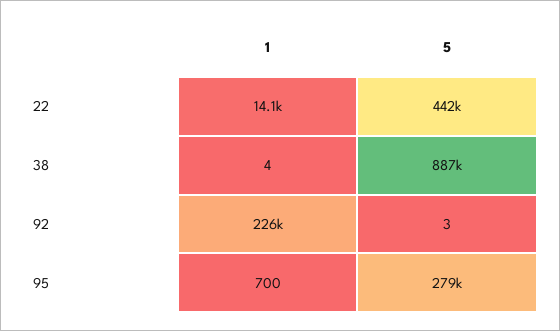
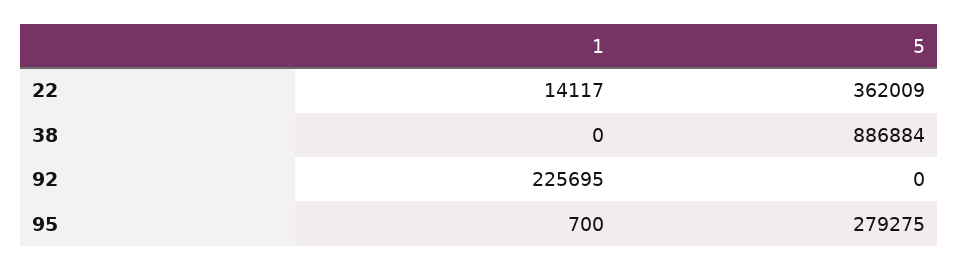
5, 22: 442000 -> 362009
1, 38: 4 -> 0
5, 92: 3 -> 0

